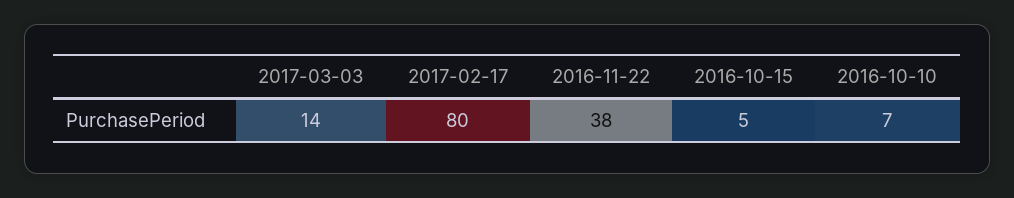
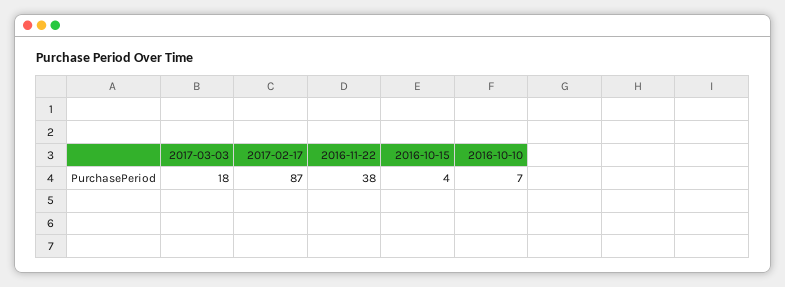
2017-03-03: 14 -> 18
2017-02-17: 80 -> 87
2016-10-15: 5 -> 4

